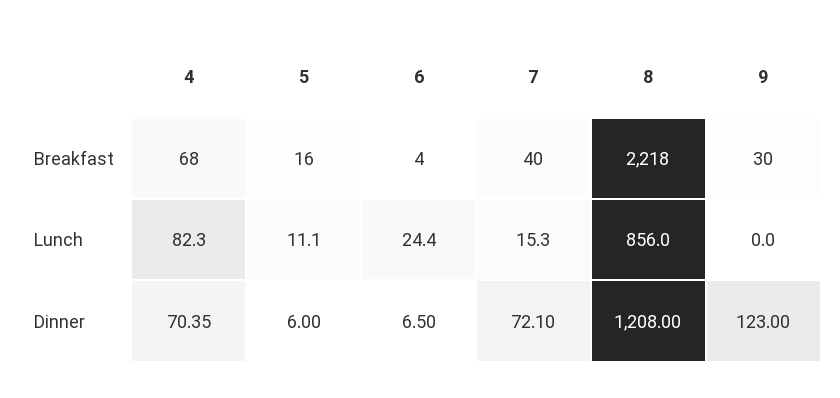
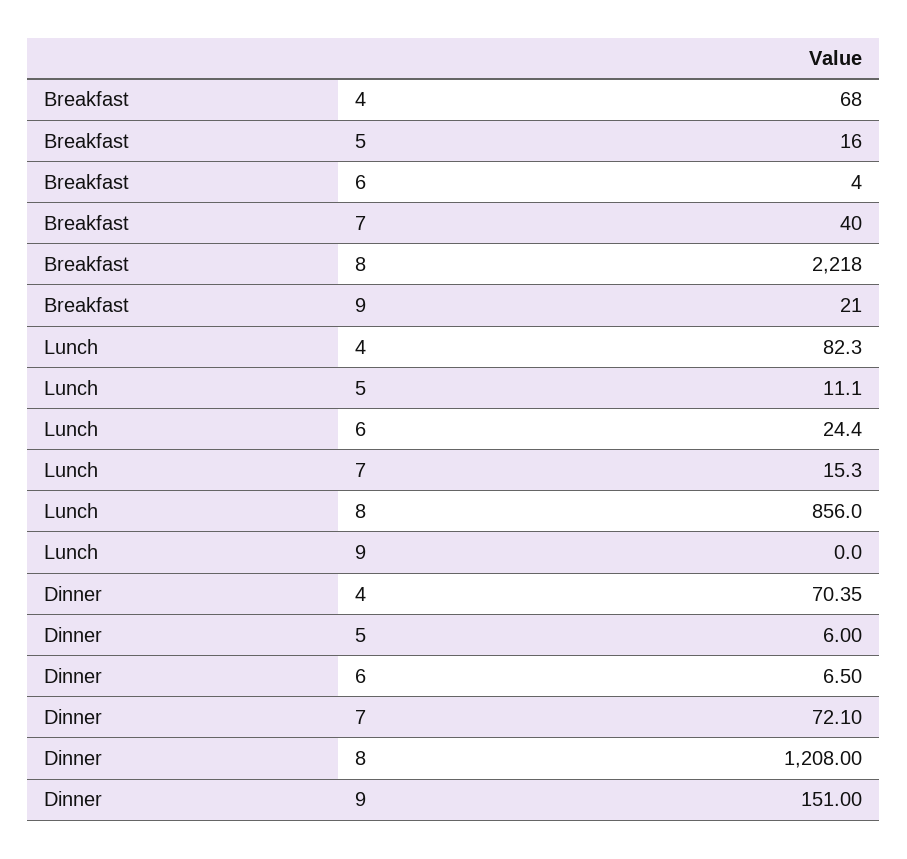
9, Breakfast: 30 -> 21
9, Dinner: 123 -> 151

